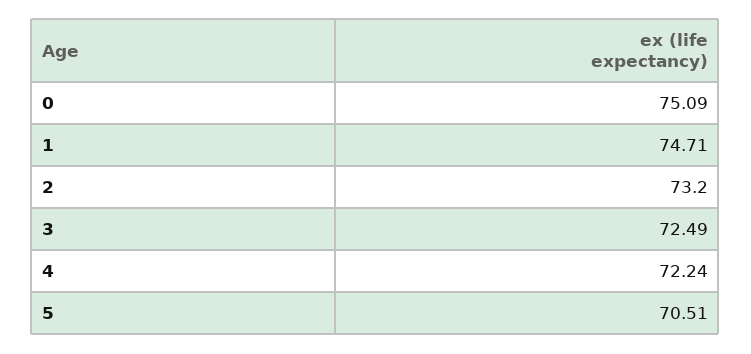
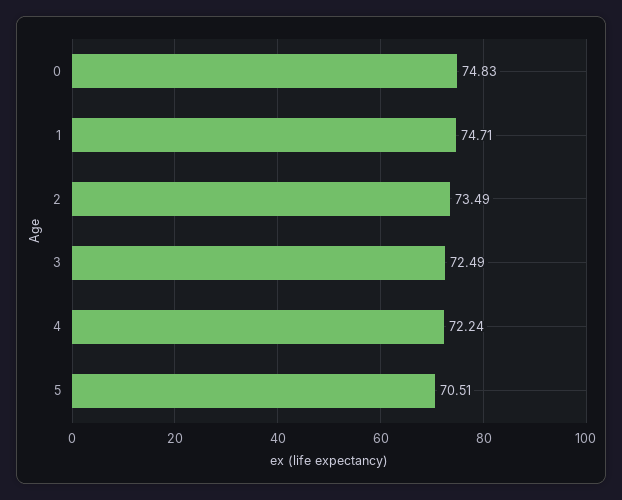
0: 75.09 -> 74.83
2: 73.2 -> 73.49

